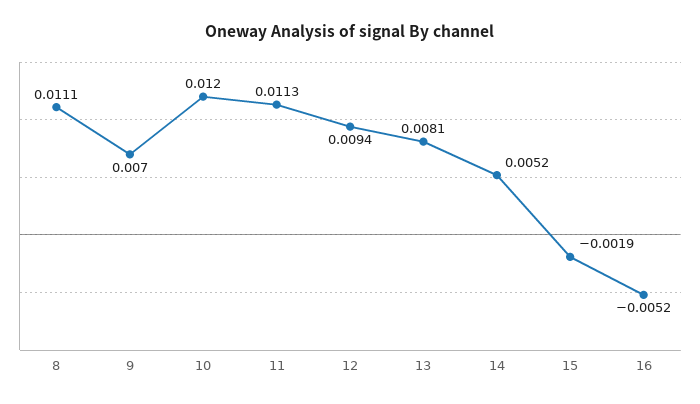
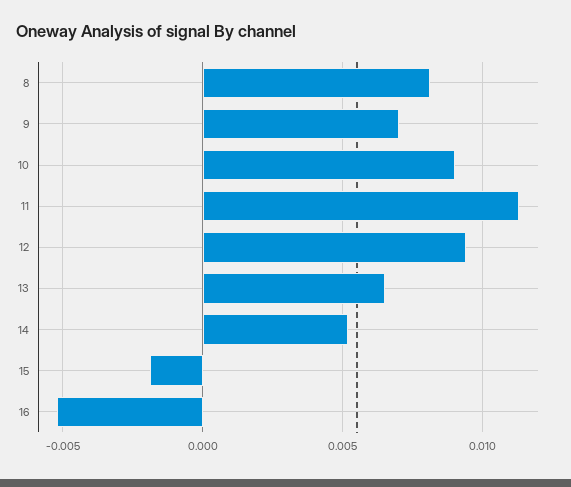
8: 0.0111 -> 0.008
10: 0.012 -> 0.009
13: 0.0081 -> 0.0065

